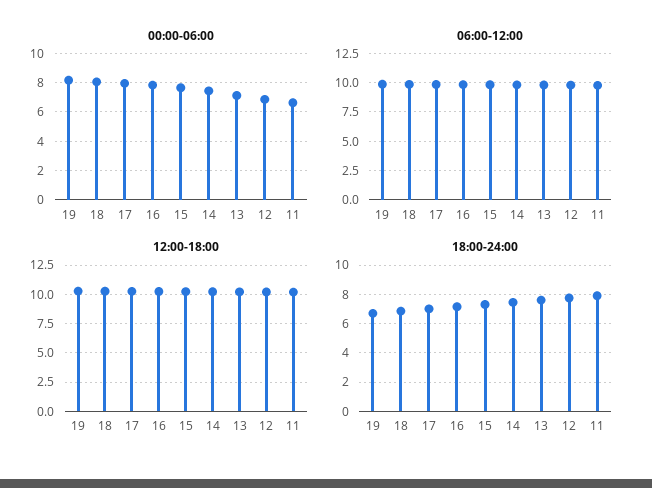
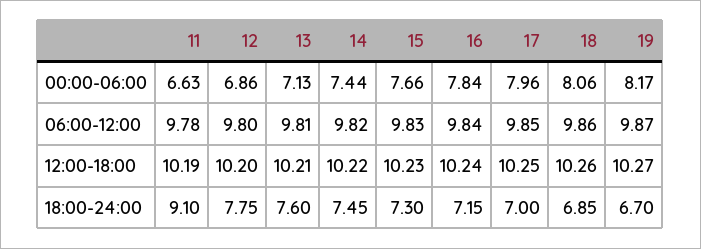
18:00-24:00, 11: 8 -> 9.1

